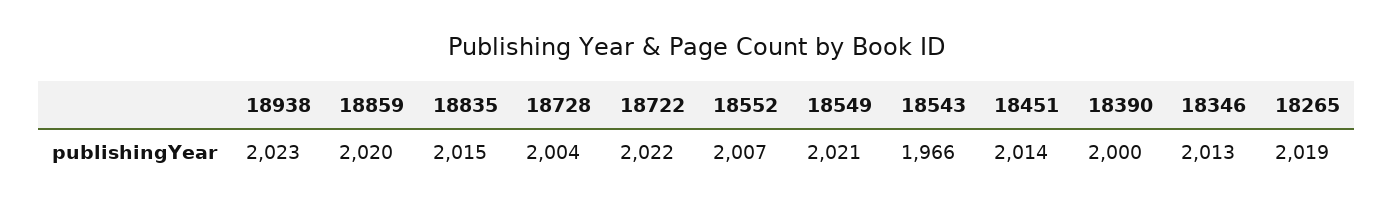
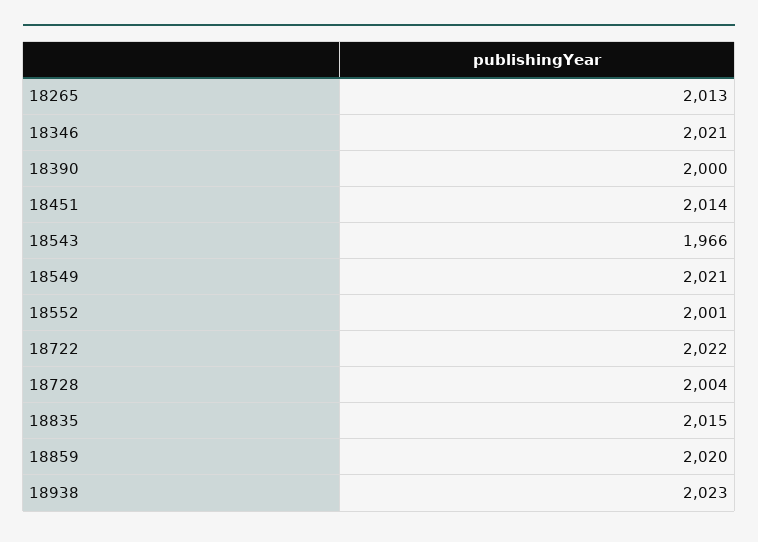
18552: 2007 -> 2001
18346: 2013 -> 2021
18265: 2019 -> 2013

